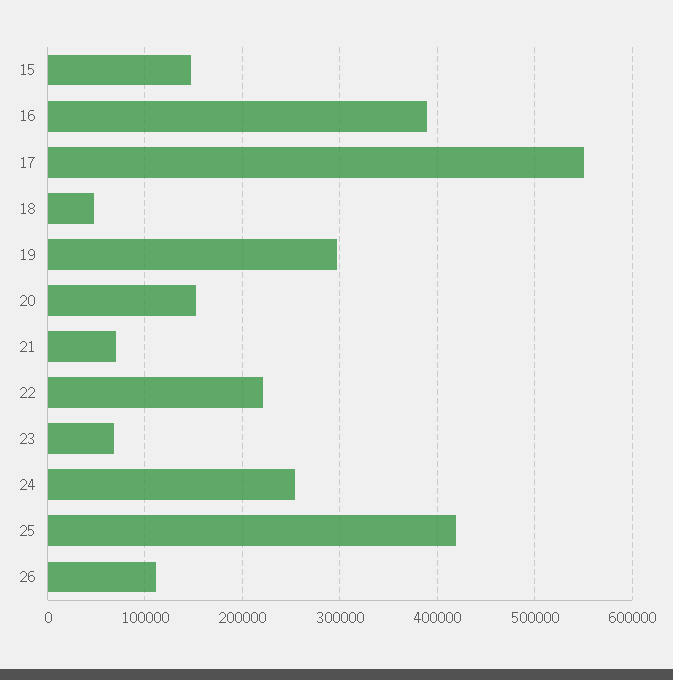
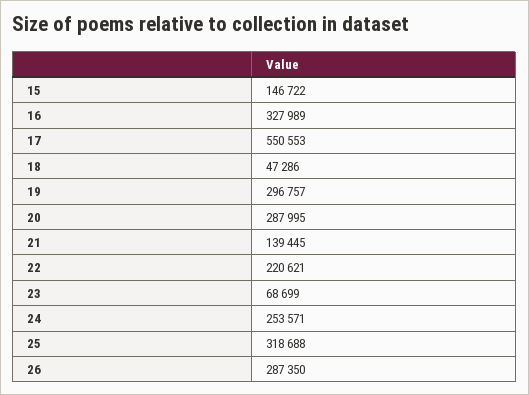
16: 390000 -> 327989
20: 150000 -> 287995
21: 70000 -> 139445
25: 420000 -> 318688
26: 110000 -> 287350

